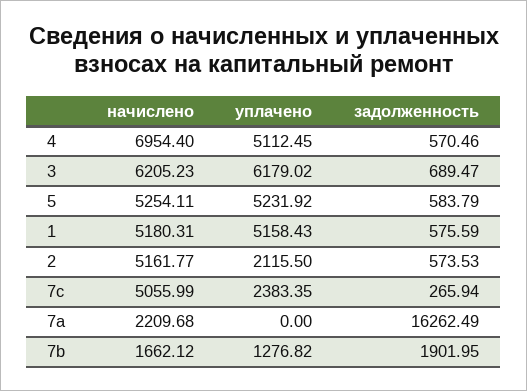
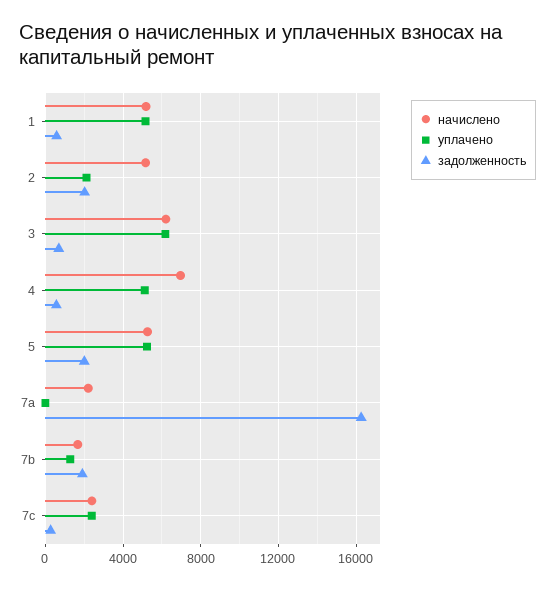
задолженность, 5: 583.79 -> 2000
задолженность, 2: 573.53 -> 2000
начислено, 7c: 5055.99 -> 2500

